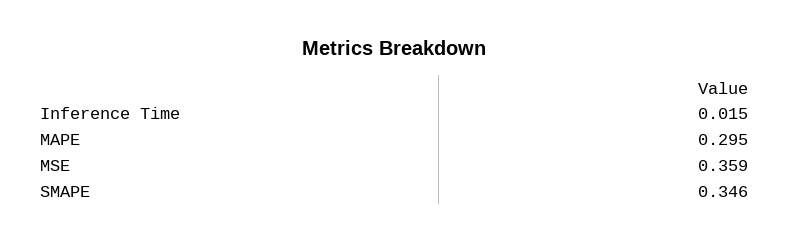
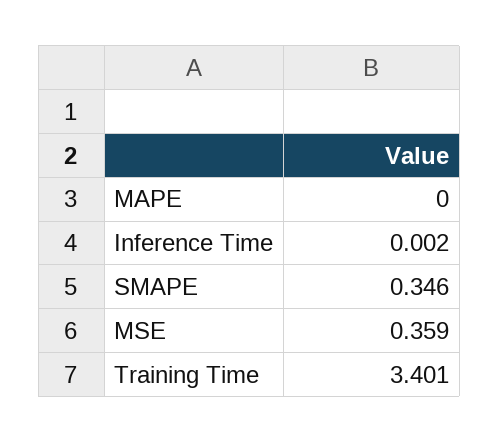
Inference Time: 0.015 -> 0.002
MAPE: 0.295 -> 0
Training Time: none -> 3.401

